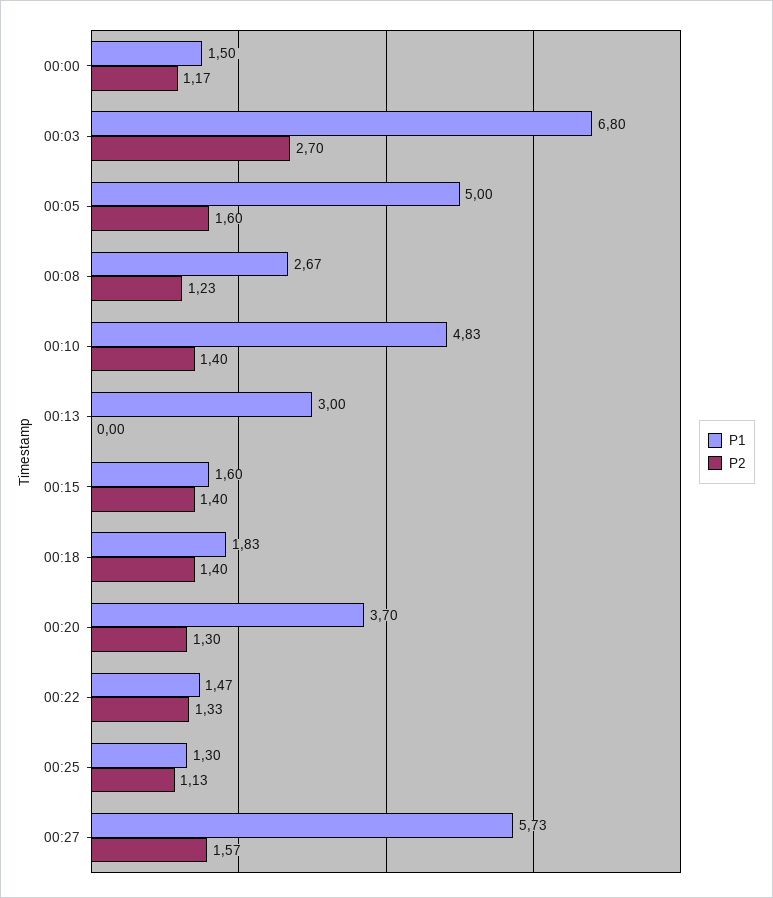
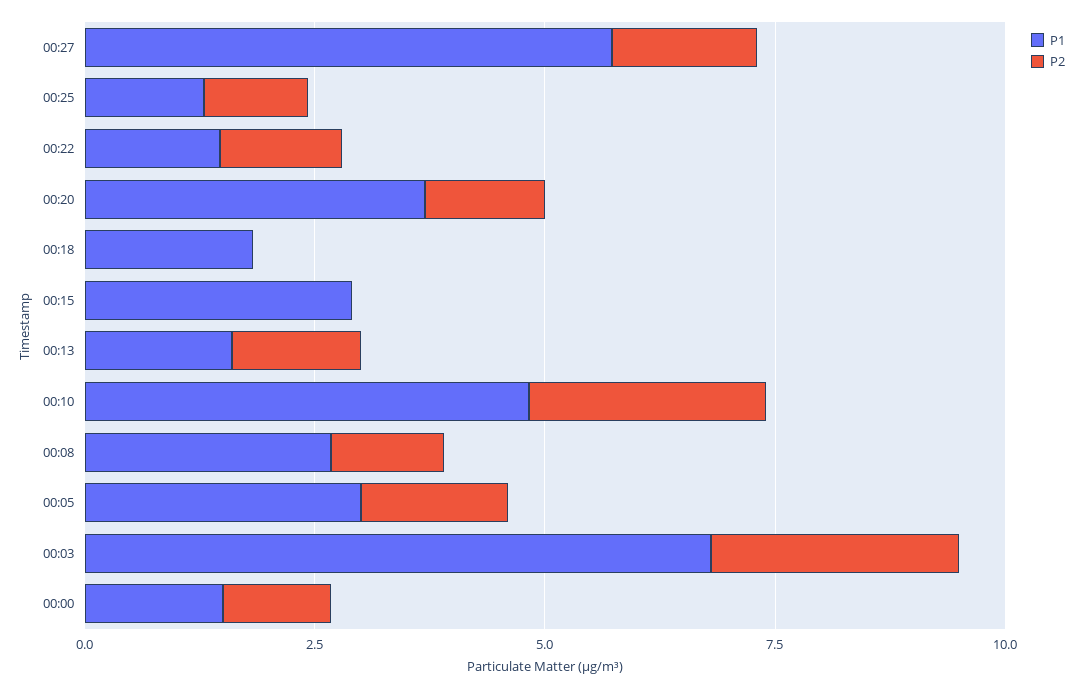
P1, 00:05: 5 -> 3
P2, 00:10: 1.4 -> 2.5
P1, 00:13: 3 -> 1.5
P2, 00:13: 0 -> 1.5
P1, 00:15: 1.6 -> 3
P2, 00:15: 1.4 -> 0
P2, 00:18: 1.4 -> 0

